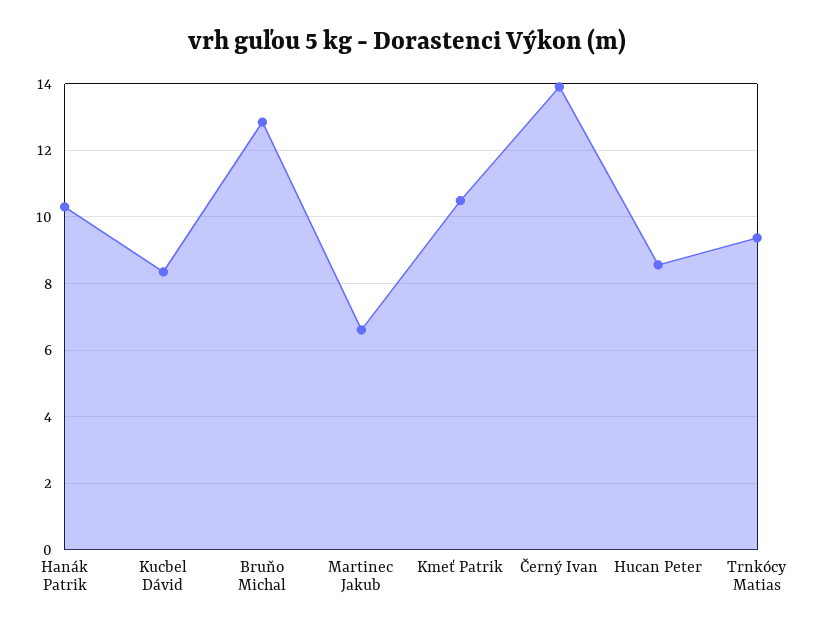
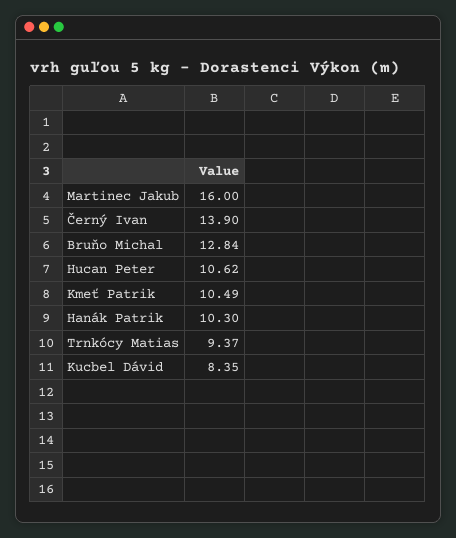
Martinec Jakub: 6.6 -> 16
Hucan Peter: 8.6 -> 10.62

